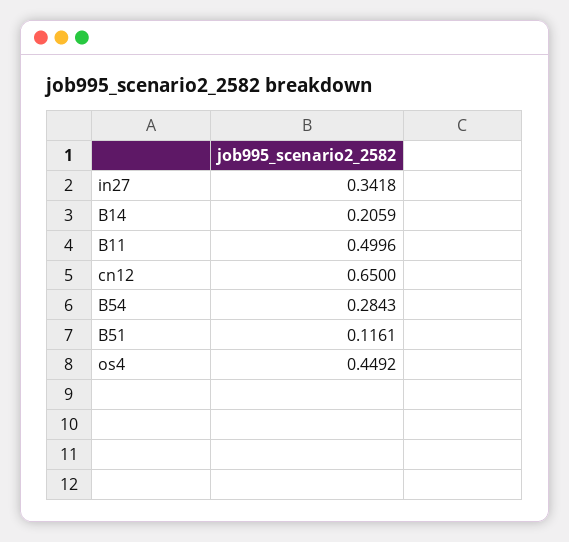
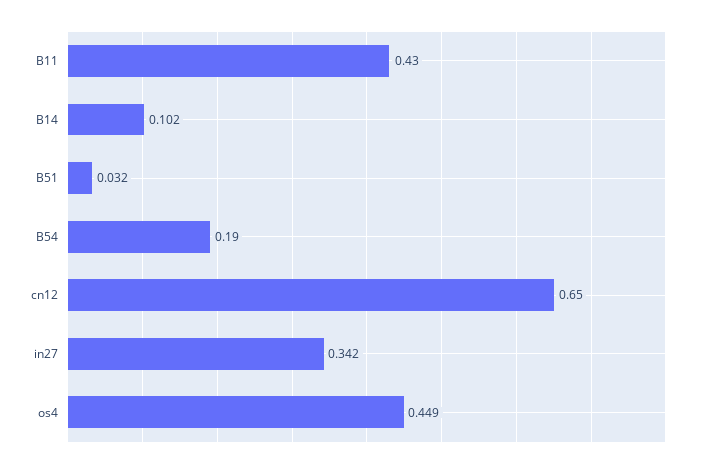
B14: 0.2059 -> 0.102
B11: 0.4996 -> 0.43
B54: 0.2843 -> 0.19
B51: 0.1161 -> 0.032

